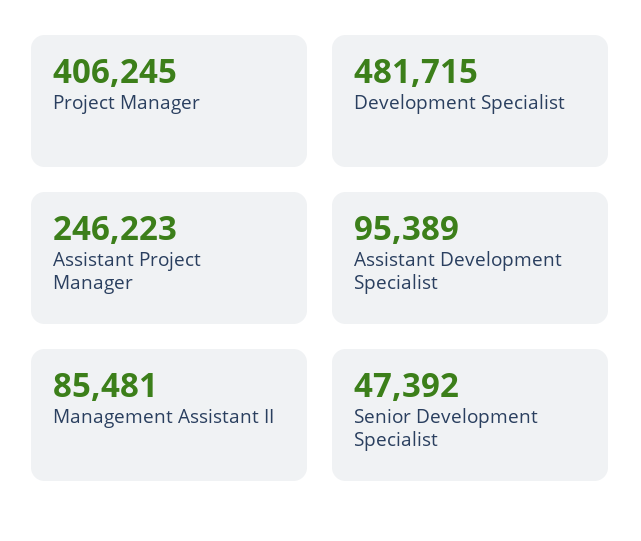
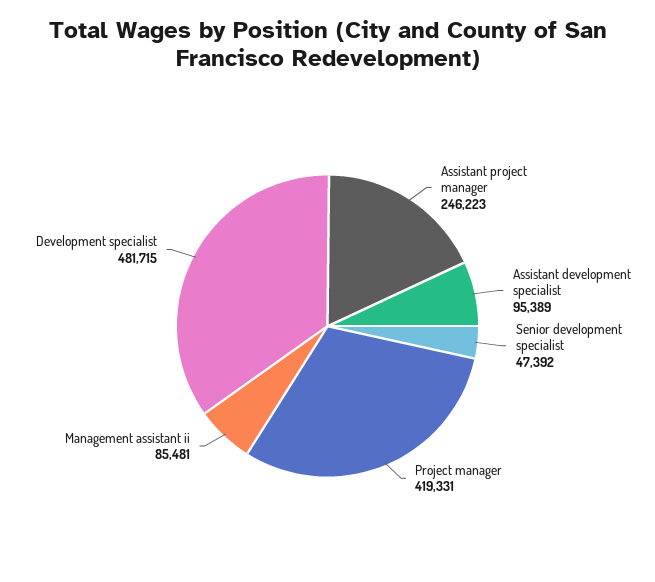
Project Manager: 406245 -> 419331

